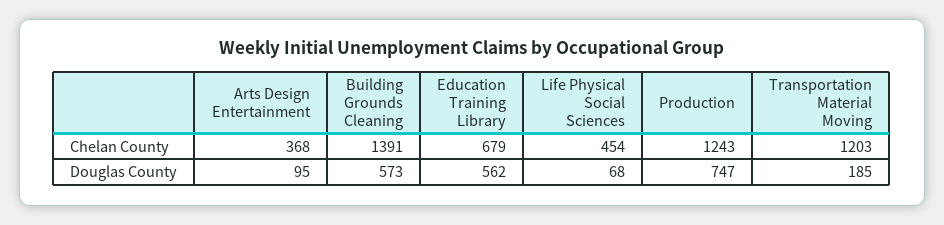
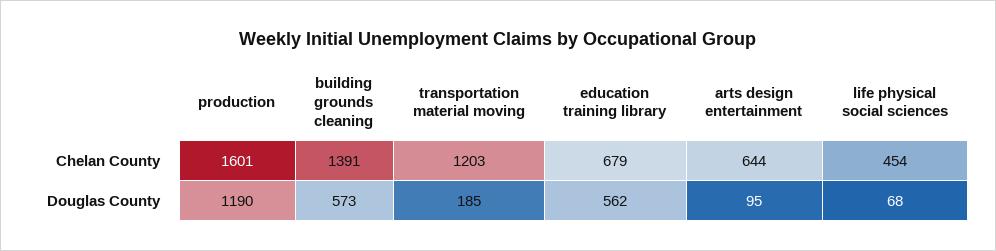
Arts Design Entertainment, Chelan County: 368 -> 644
Production, Chelan County: 1243 -> 1601
Production, Douglas County: 747 -> 1190

